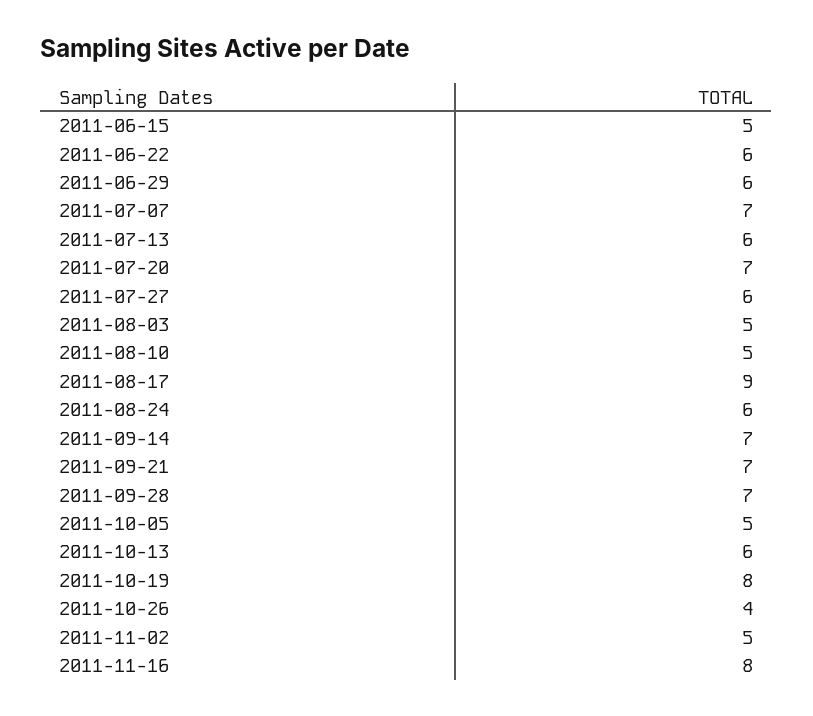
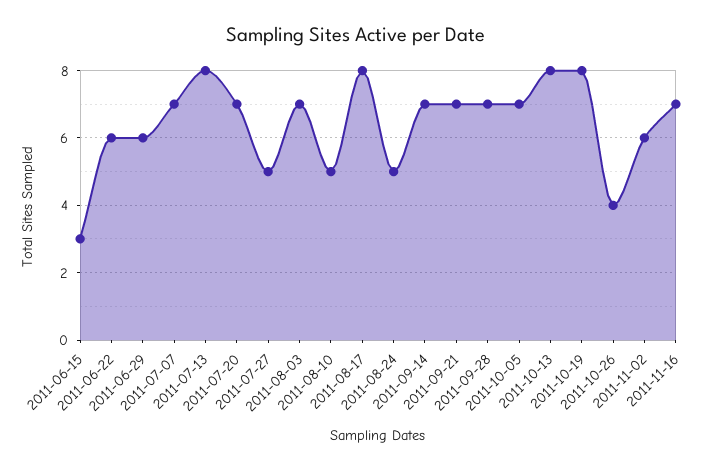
2011-06-15: 5 -> 3
2011-07-13: 6 -> 8
2011-07-27: 6 -> 5
2011-08-03: 5 -> 7
2011-08-17: 9 -> 8
2011-08-24: 6 -> 5
2011-10-05: 5 -> 7
2011-10-13: 6 -> 8
2011-11-02: 5 -> 6
2011-11-16: 8 -> 7

